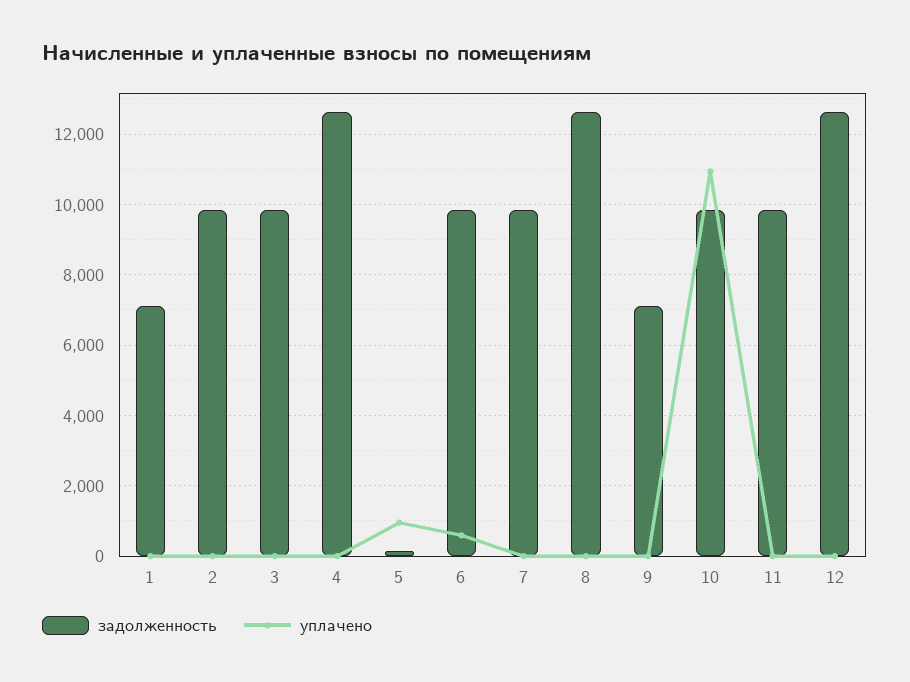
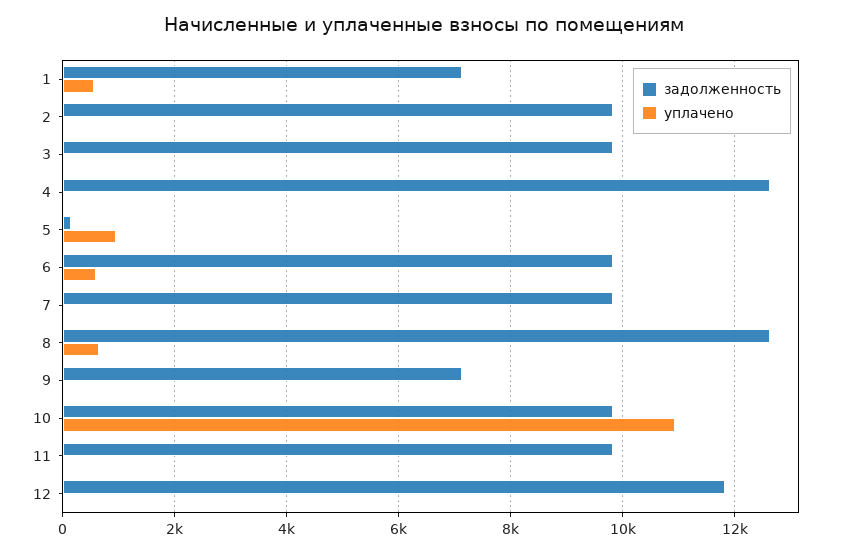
уплачено, 1: 0 -> 600
уплачено, 8: 0 -> 600
задолженность, 12: 12600 -> 11800

